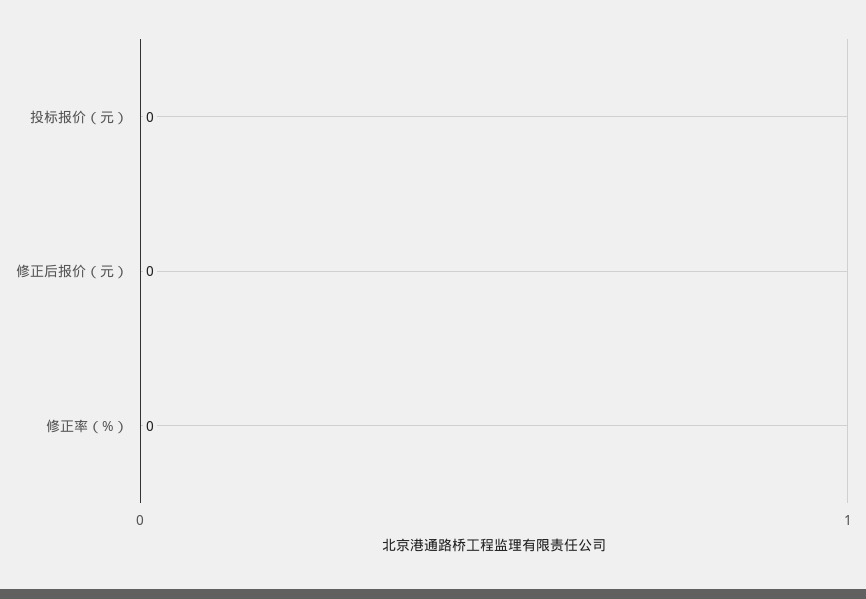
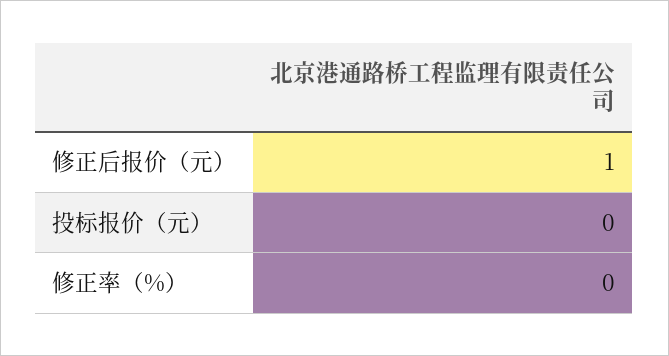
修正后报价（元）: 0 -> 1

